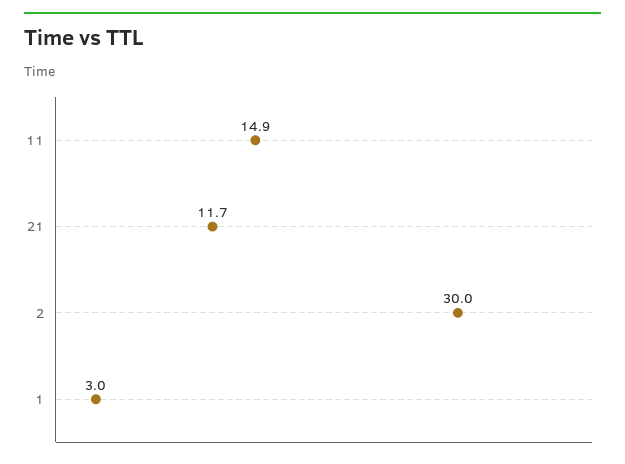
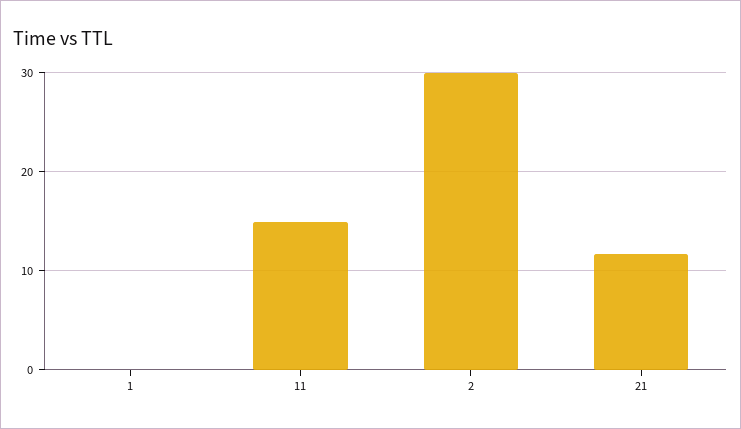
1: 3 -> 0

